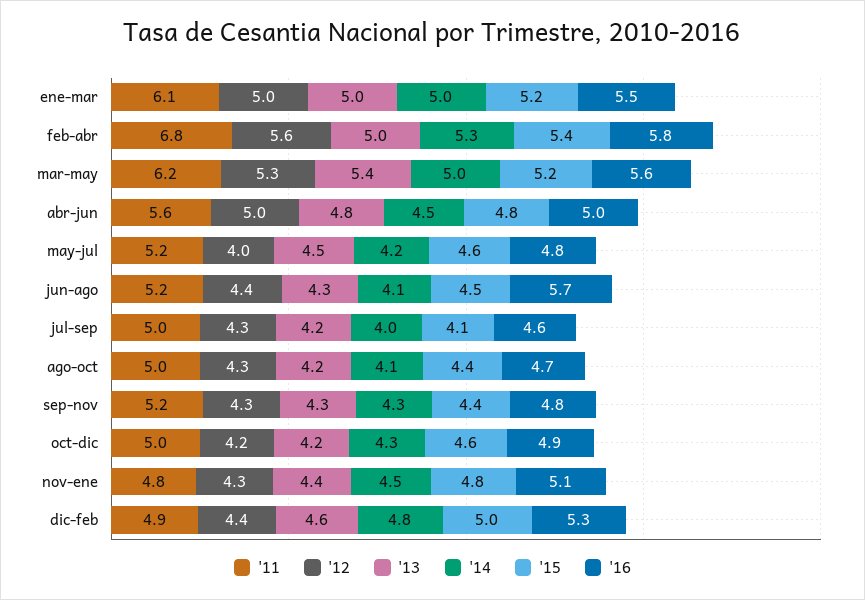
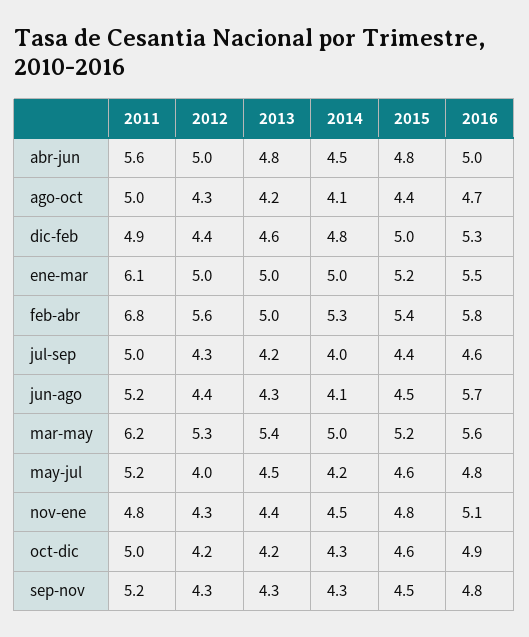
'15, jul-sep: 4.1 -> 4.4
'15, sep-nov: 4.4 -> 4.5

